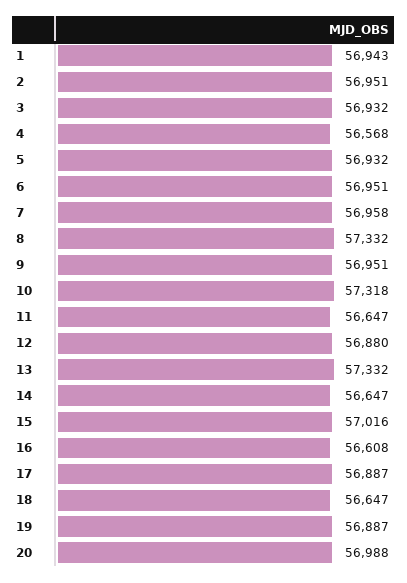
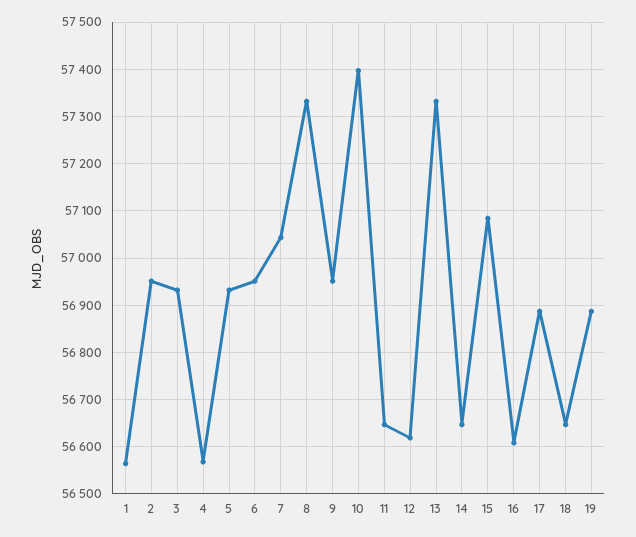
1: 56943 -> 56560
7: 56958 -> 57040
10: 57318 -> 57400
12: 56880 -> 56620
15: 57016 -> 57080
20: 56988 -> none

